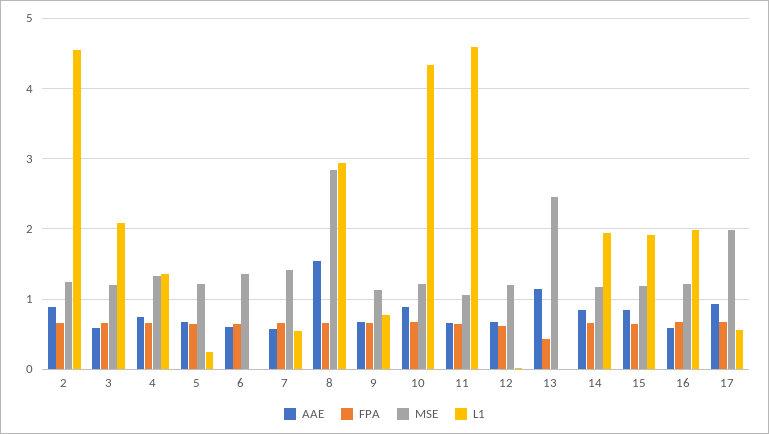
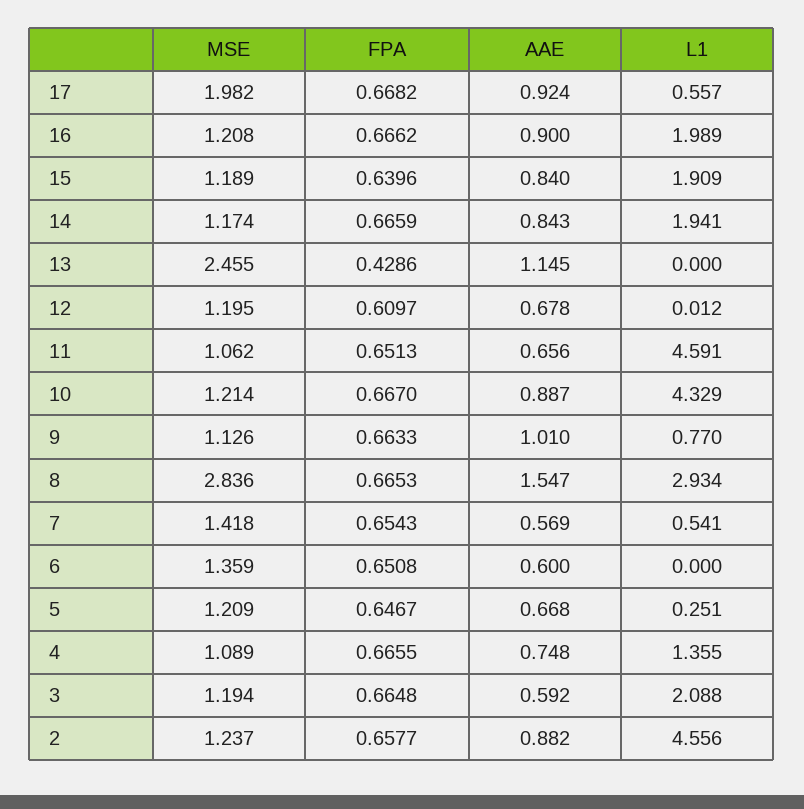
MSE, 4: 1.3 -> 1.089
AAE, 9: 0.7 -> 1.01
AAE, 16: 0.6 -> 0.9

